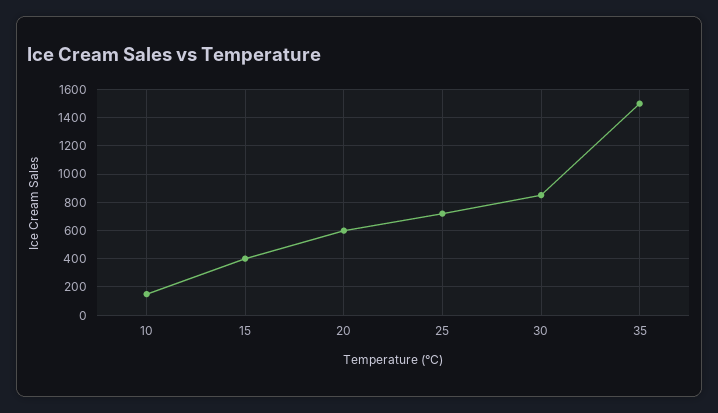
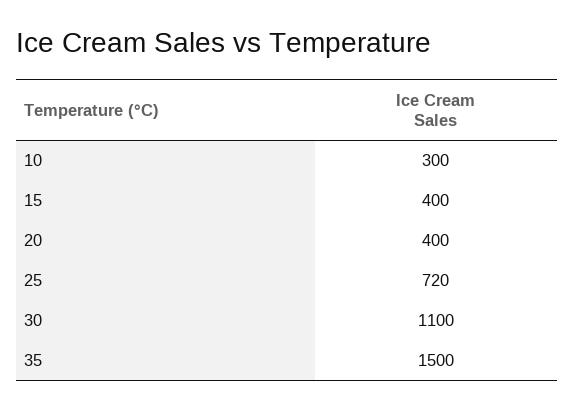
10: 150 -> 300
20: 600 -> 400
30: 850 -> 1100

